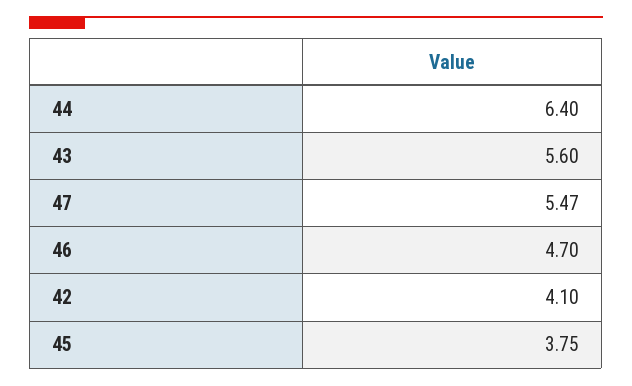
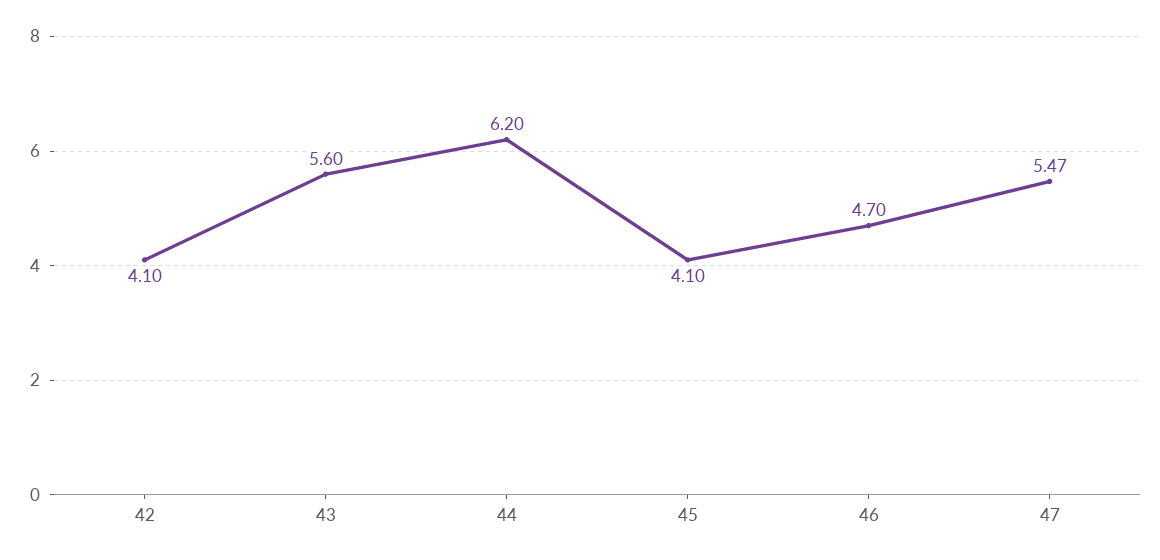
44: 6.4 -> 6.2
45: 3.75 -> 4.1

